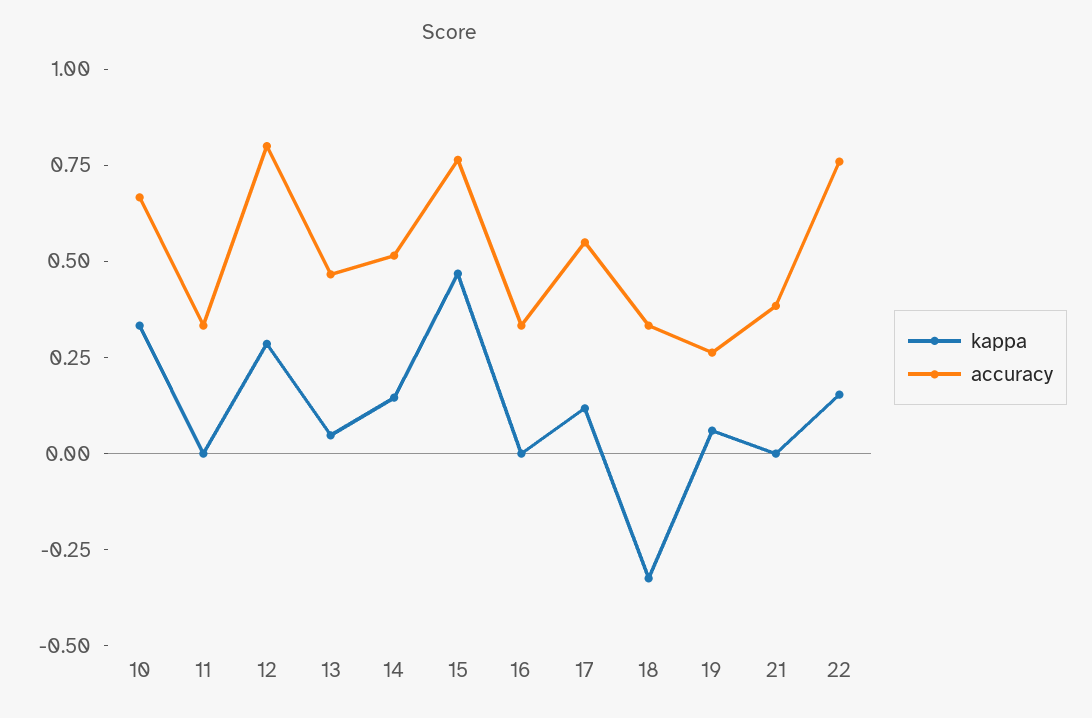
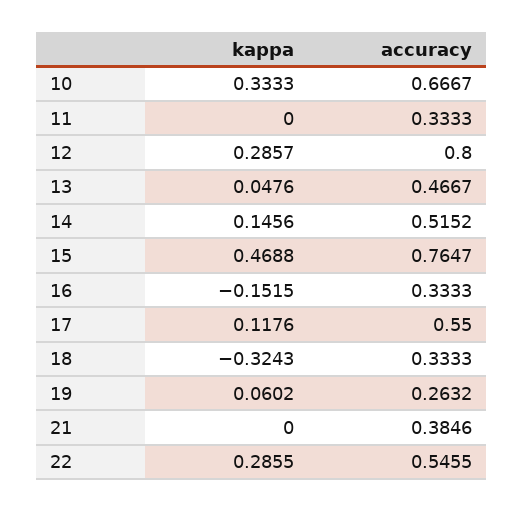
kappa, 16: 0 -> -0.1515
kappa, 22: 0.15 -> 0.2855
accuracy, 22: 0.75 -> 0.5455

